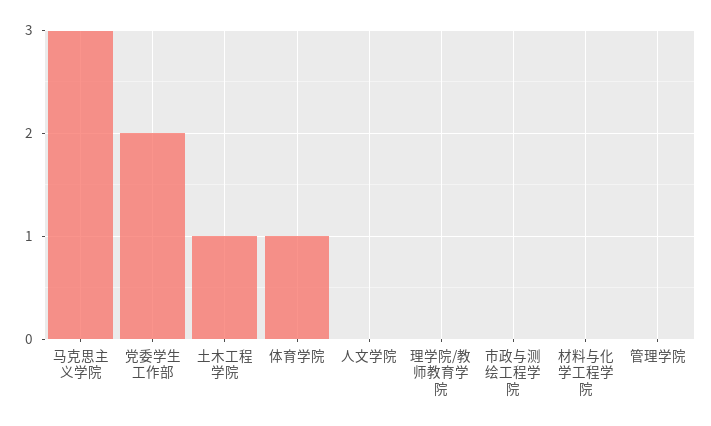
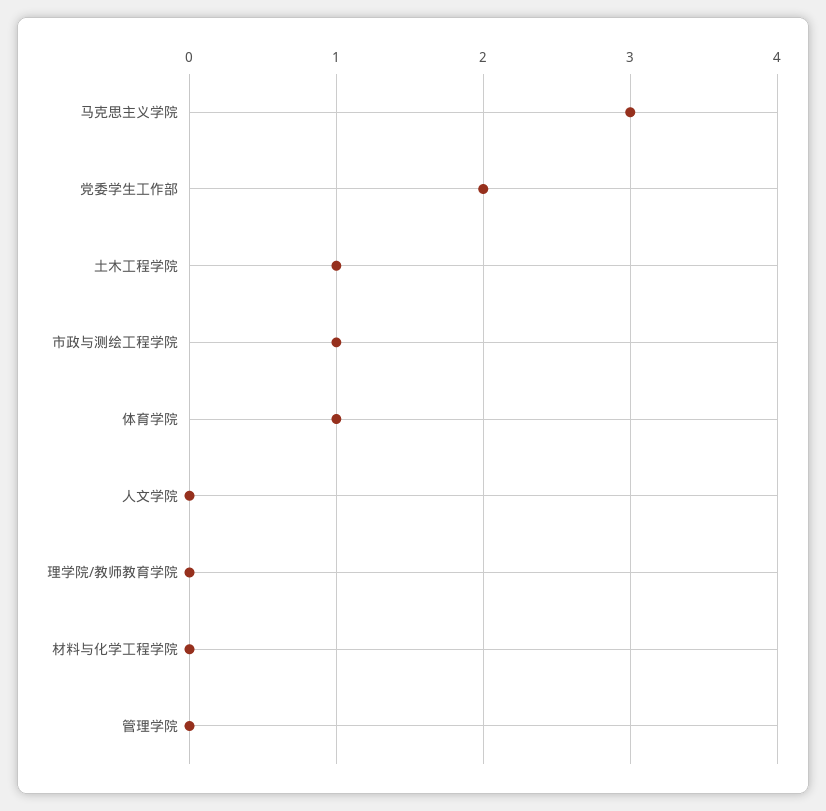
市政与测绘工程学院: 0 -> 1

